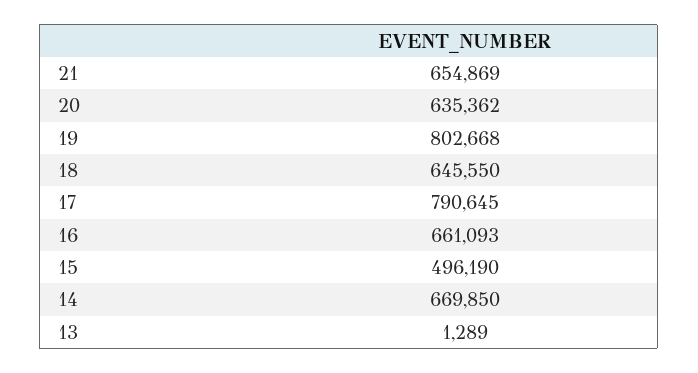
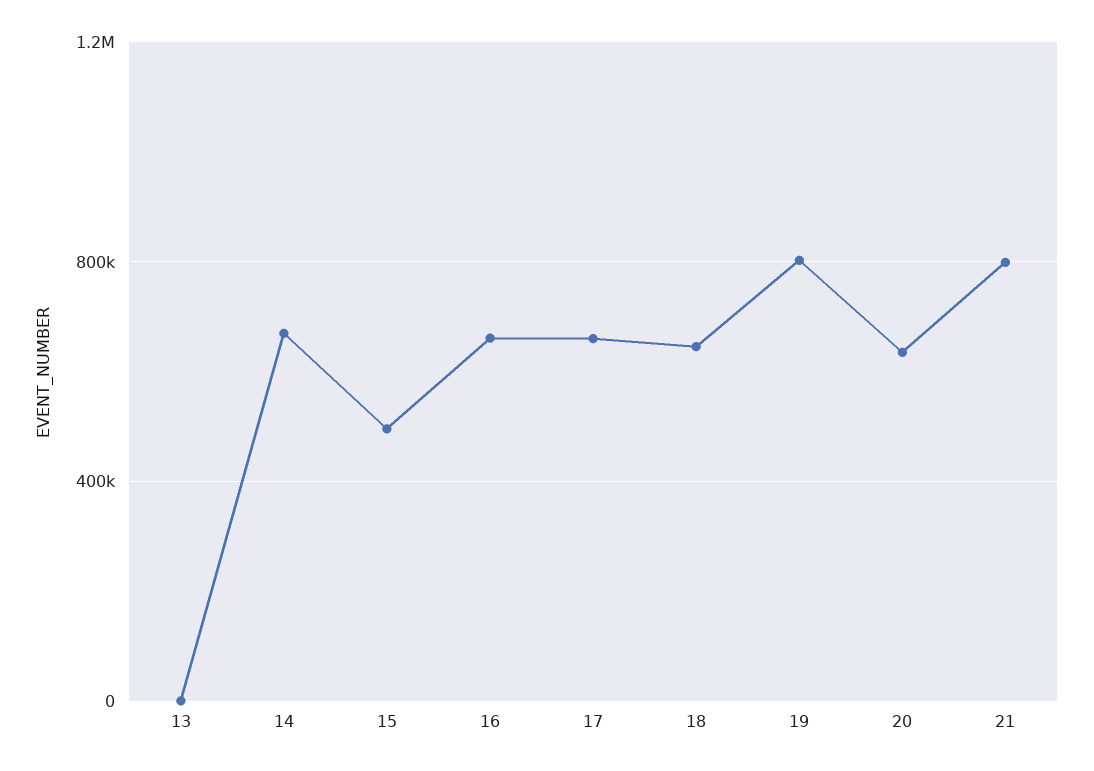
21: 654869 -> 800000
17: 790645 -> 650000

